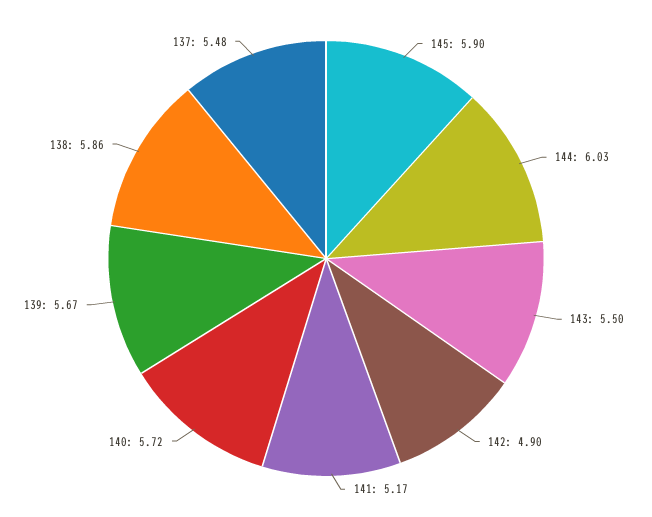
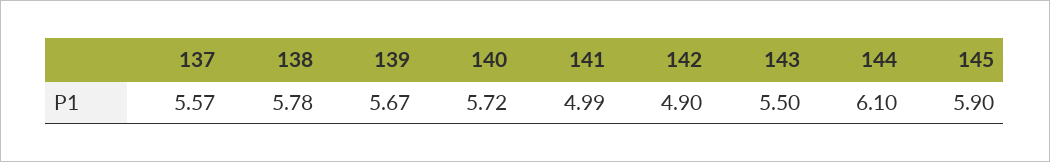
144: 6.03 -> 6.1
141: 5.17 -> 4.99
138: 5.86 -> 5.78
137: 5.48 -> 5.57

